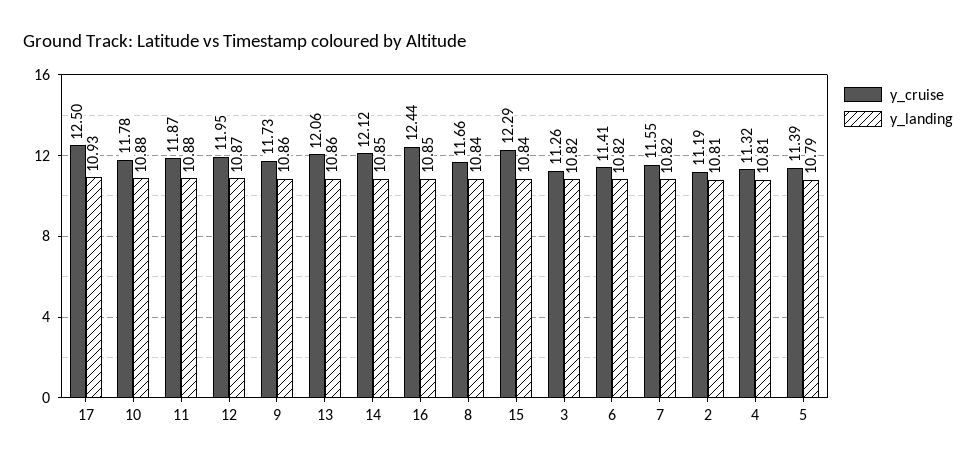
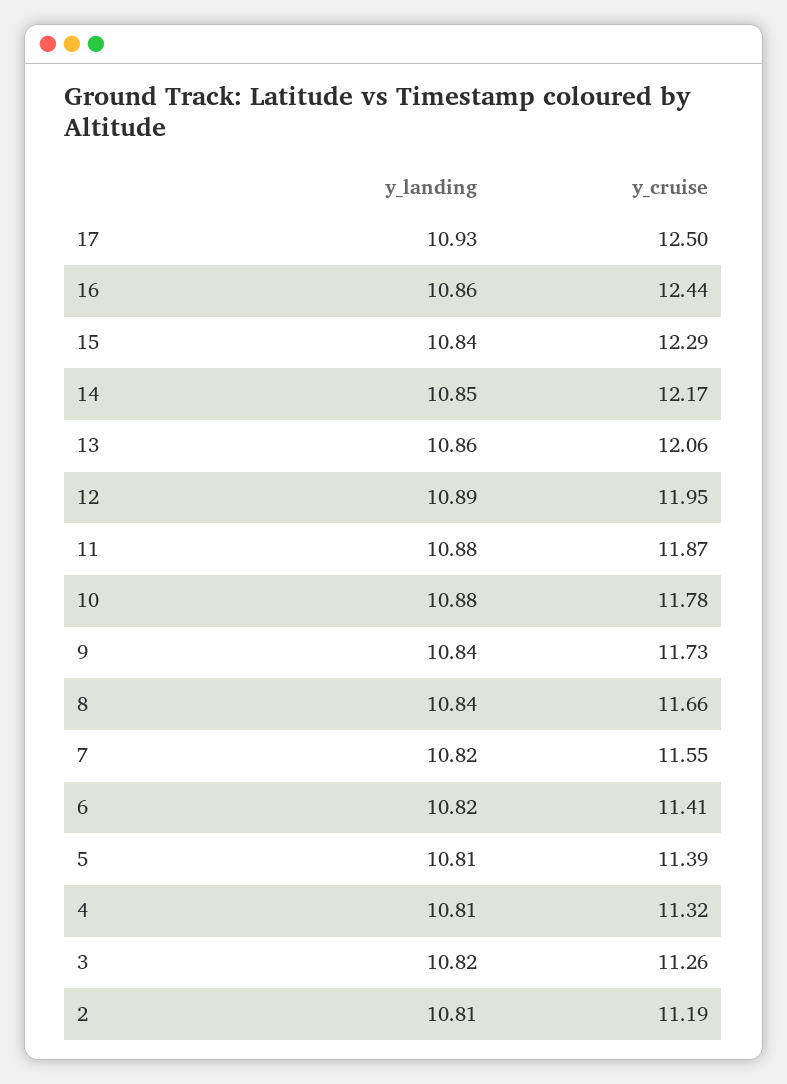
y_landing, 12: 10.87 -> 10.89
y_landing, 9: 10.86 -> 10.84
y_cruise, 14: 12.12 -> 12.17
y_landing, 16: 10.85 -> 10.86
y_landing, 5: 10.79 -> 10.81

